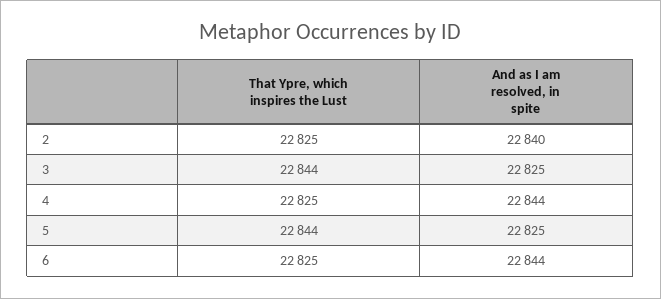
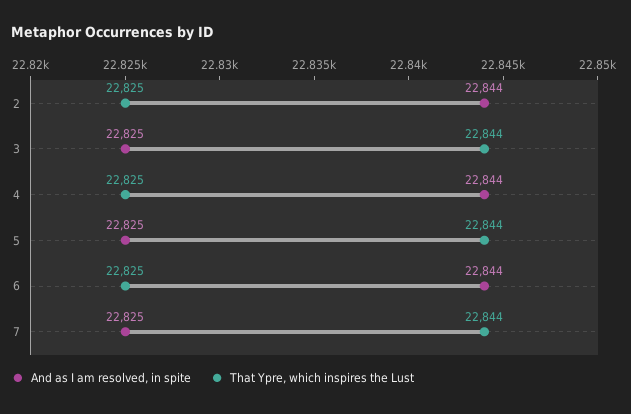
And as I am resolved, in spite, 2: 22840 -> 22844
And as I am resolved, in spite, 7: none -> 22825
That Ypre, which inspires the Lust, 7: none -> 22844

